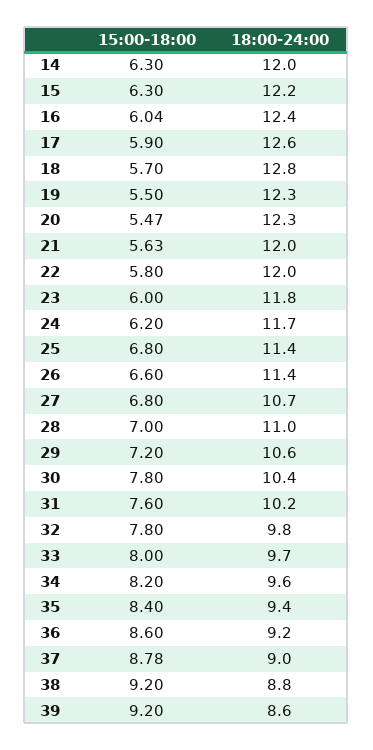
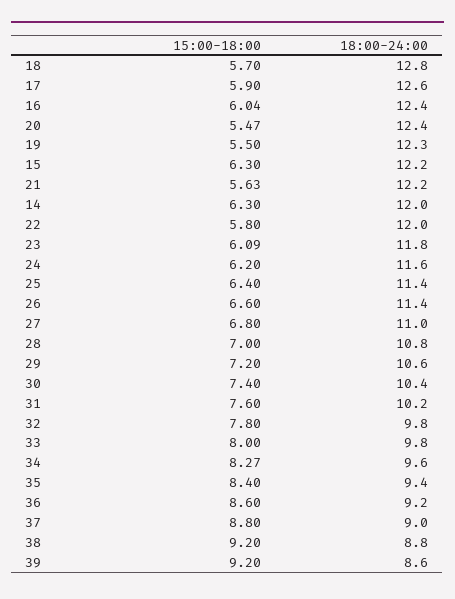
18:00-24:00, 20: 12.3 -> 12.4
18:00-24:00, 21: 12 -> 12.2
15:00-18:00, 23: 6 -> 6.09
18:00-24:00, 24: 11.7 -> 11.6
15:00-18:00, 25: 6.8 -> 6.4
18:00-24:00, 27: 10.7 -> 11
18:00-24:00, 28: 11 -> 10.8
15:00-18:00, 30: 7.8 -> 7.4
18:00-24:00, 33: 9.7 -> 9.8
15:00-18:00, 34: 8.2 -> 8.27
15:00-18:00, 37: 8.78 -> 8.8

